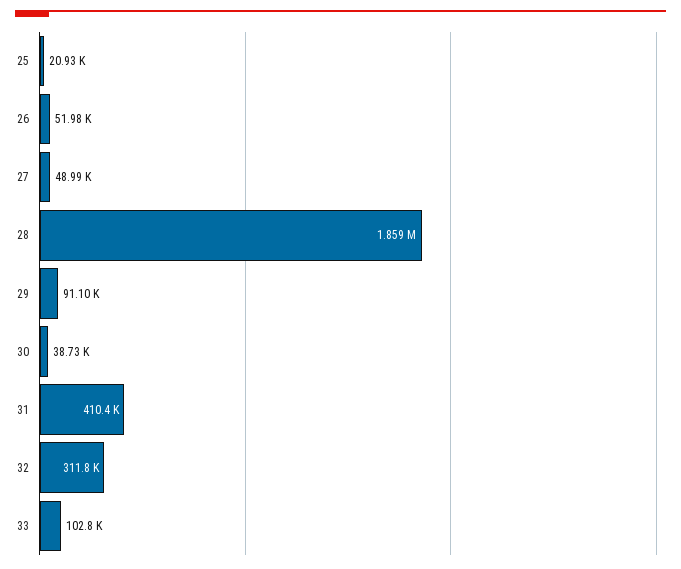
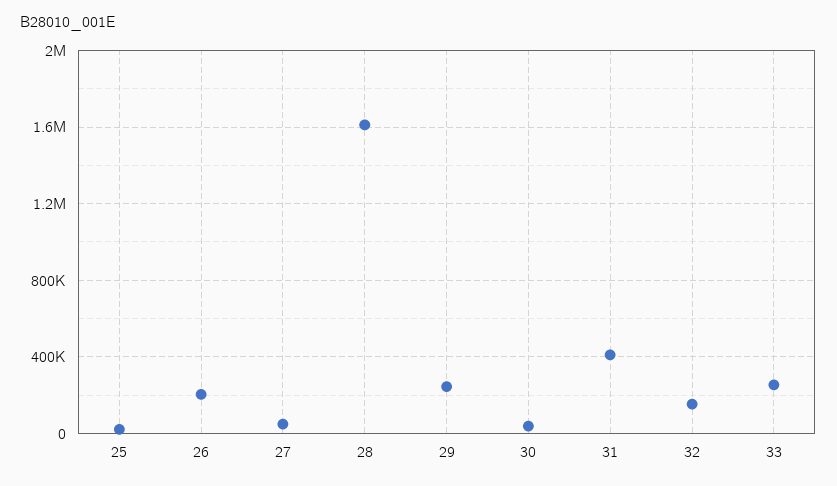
26: 51980 -> 200000
28: 1859000 -> 1600000
29: 91100 -> 250000
32: 311800 -> 150000
33: 102800 -> 250000

